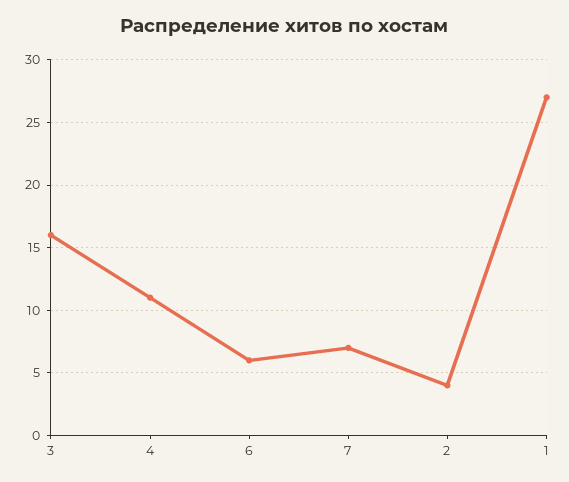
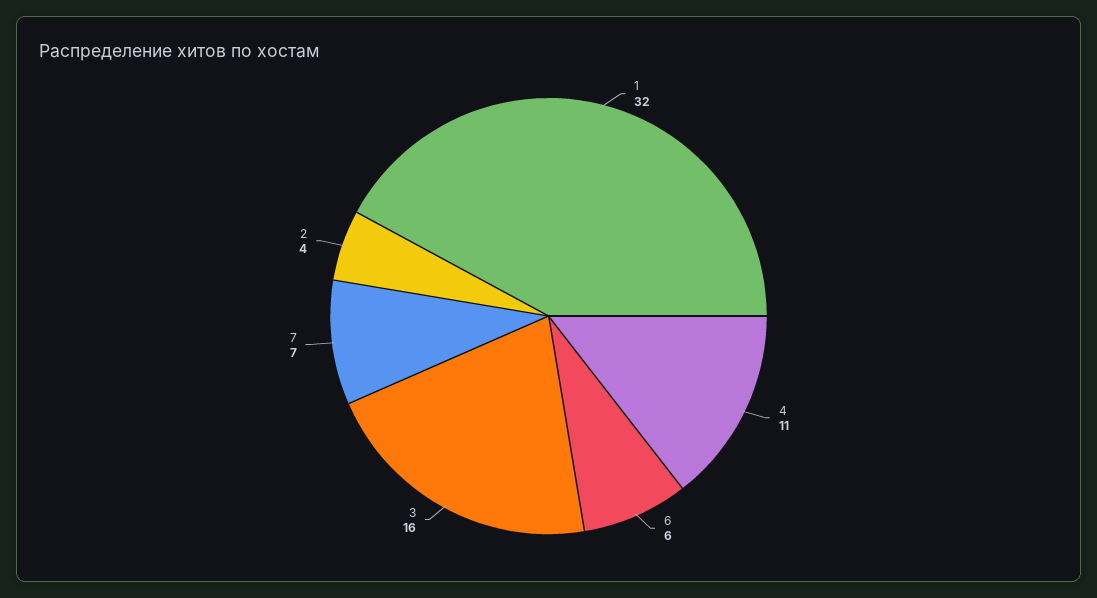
1: 27 -> 32

